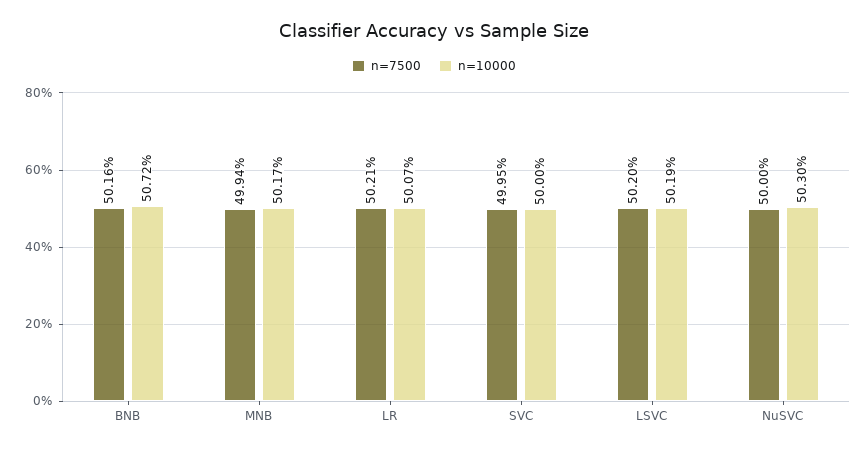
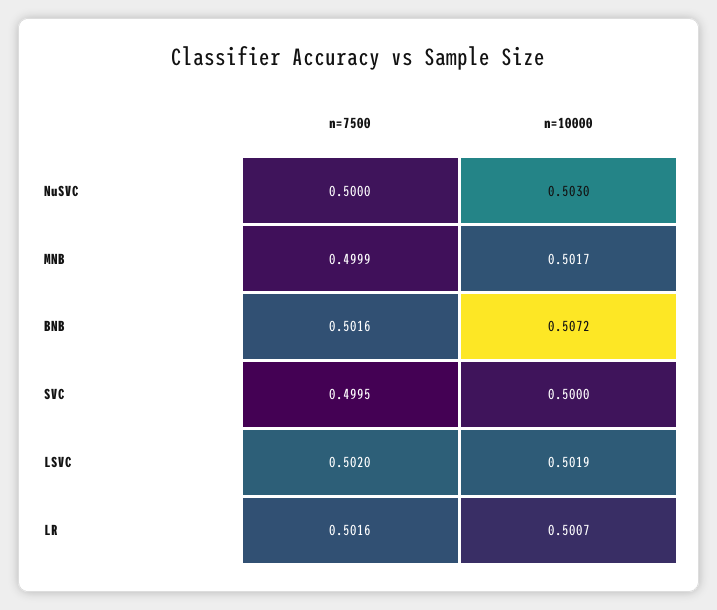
n=7500, MNB: 0.4994 -> 0.4999
n=7500, LR: 0.5021 -> 0.5016

